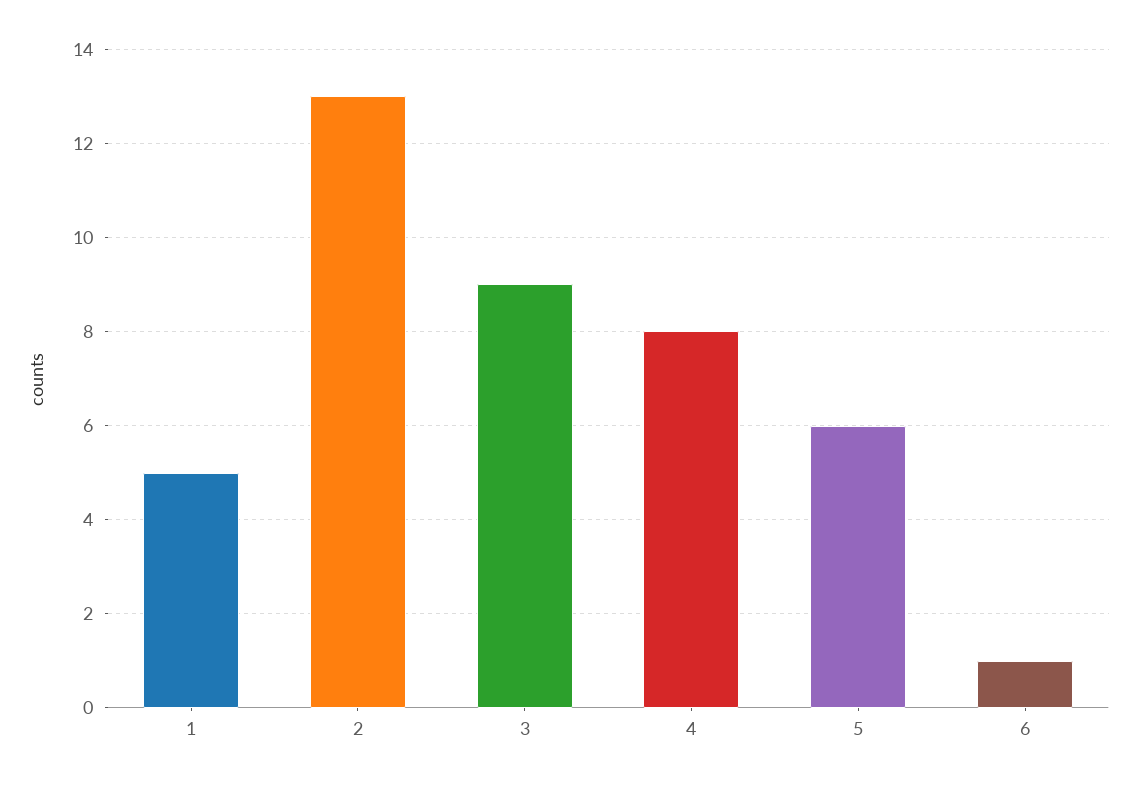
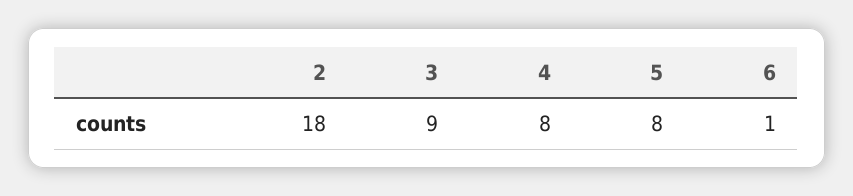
1: 5 -> none
2: 13 -> 18
5: 6 -> 8

